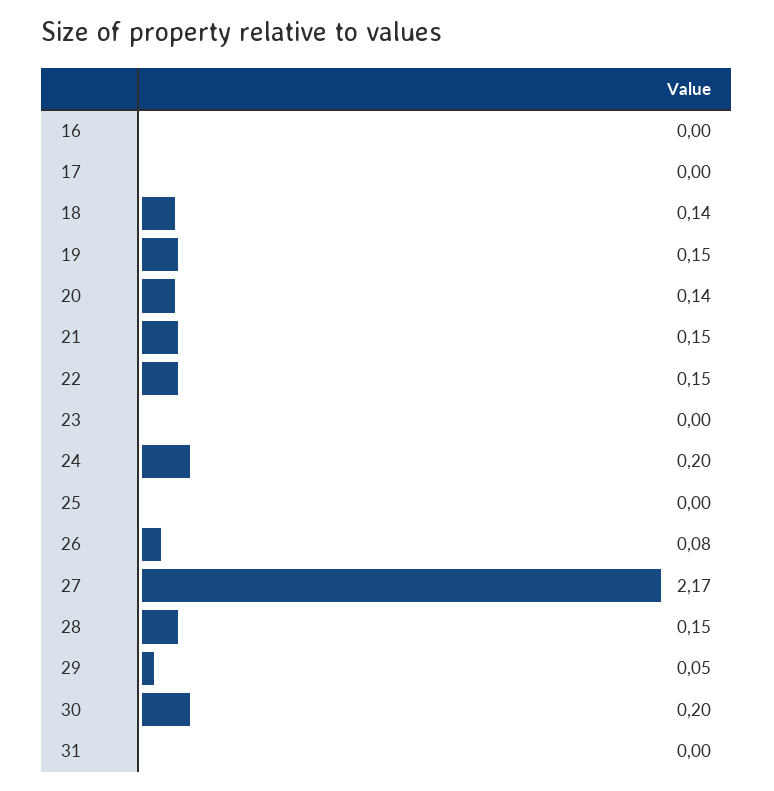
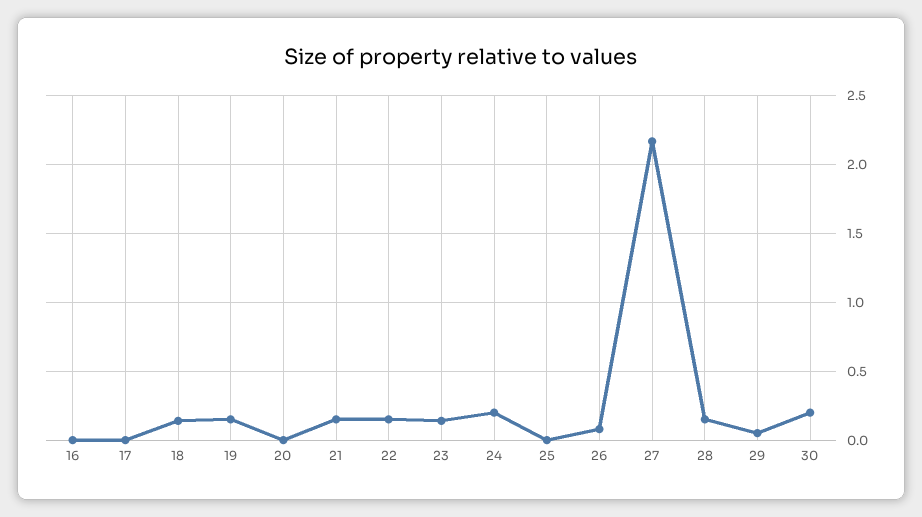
20: 0.14 -> 0
23: 0 -> 0.15
31: 0 -> none

